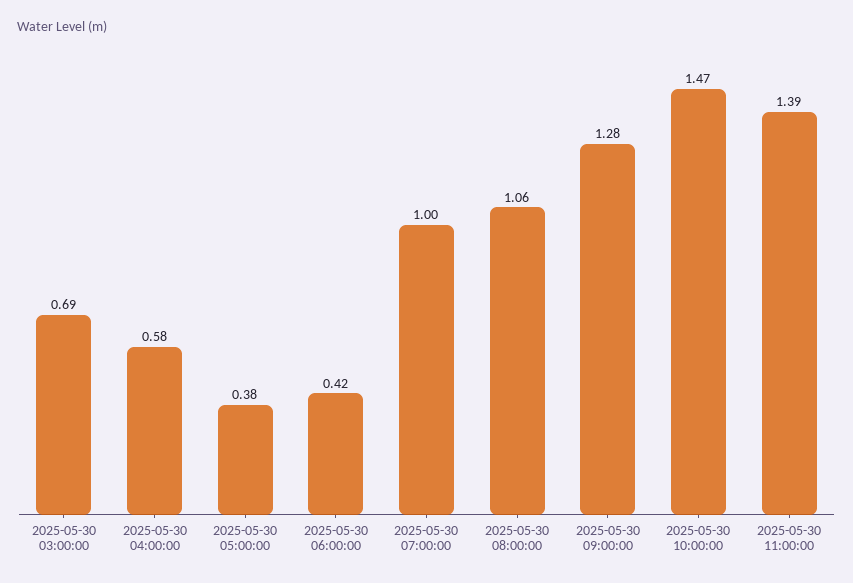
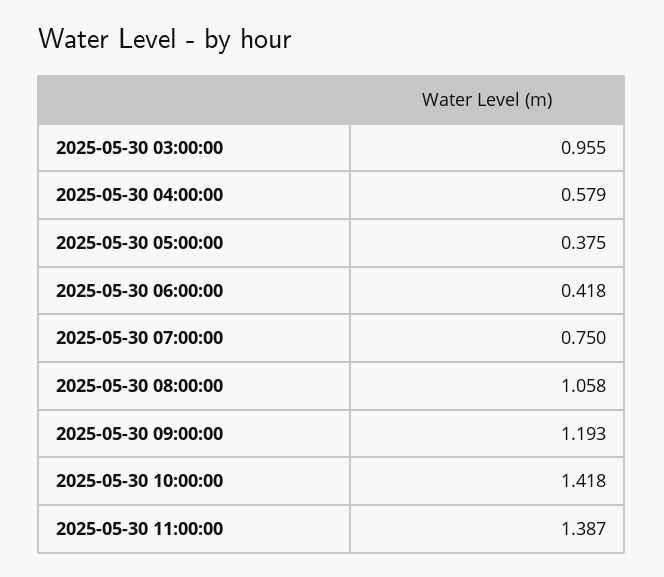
2025-05-30 03:00:00: 0.69 -> 0.955
2025-05-30 07:00:00: 1 -> 0.75
2025-05-30 09:00:00: 1.28 -> 1.193
2025-05-30 10:00:00: 1.47 -> 1.418

